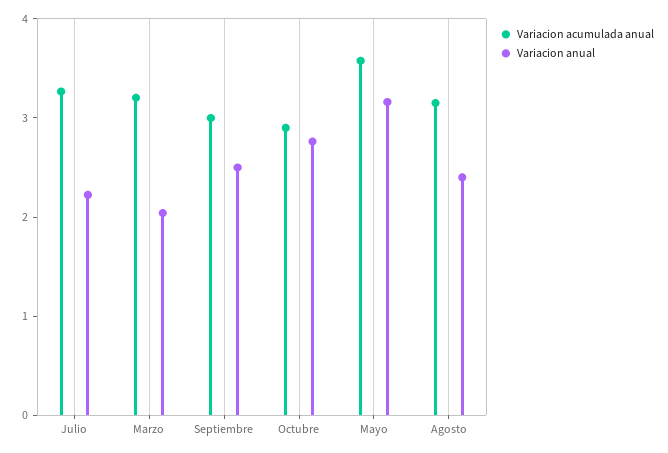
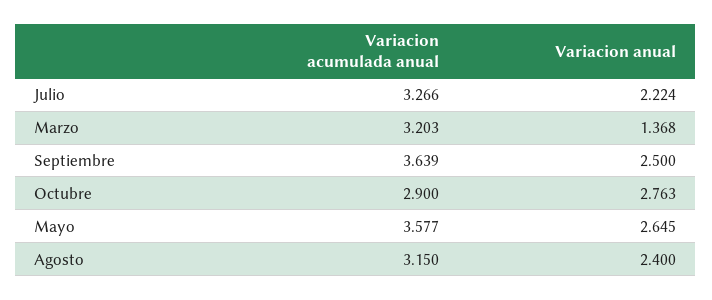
Variacion anual, Marzo: 2 -> 1.368
Variacion acumulada anual, Septiembre: 3 -> 3.639
Variacion anual, Mayo: 3.2 -> 2.645

